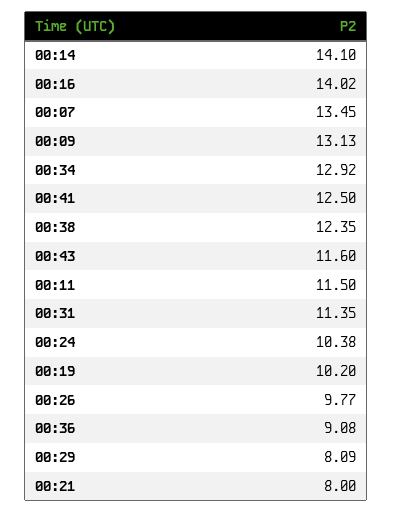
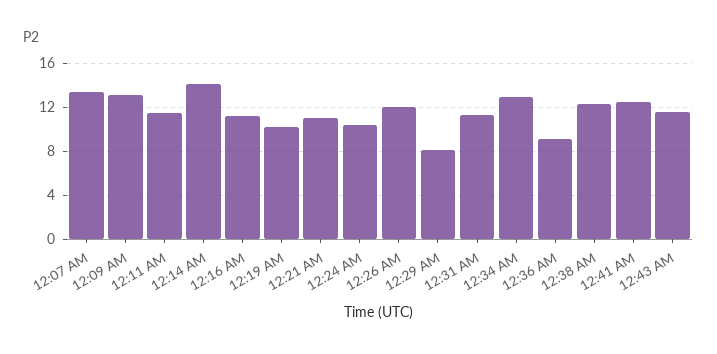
00:16: 14.02 -> 11
00:26: 9.77 -> 12
00:21: 8 -> 11

